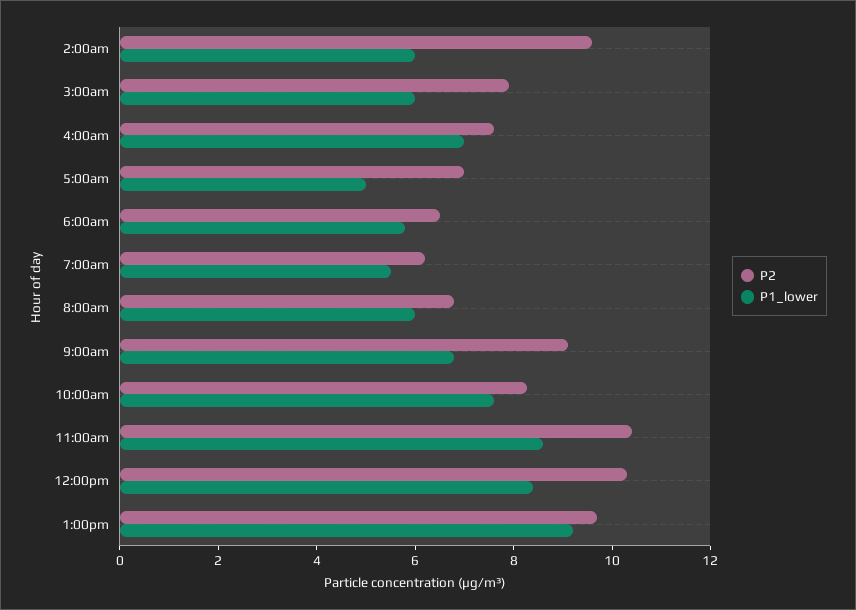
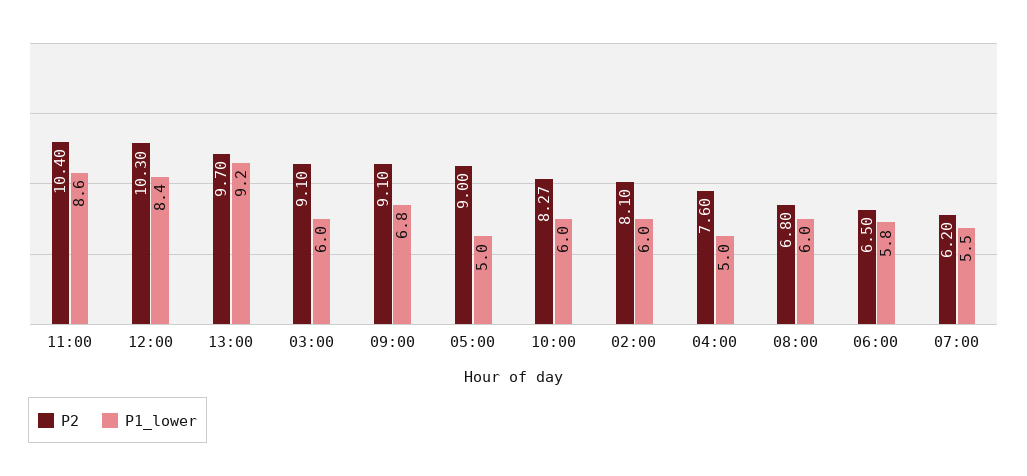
P2, 2:00am: 9.5 -> 8.1
P2, 3:00am: 8 -> 9.1
P1_lower, 4:00am: 7 -> 5
P2, 5:00am: 7 -> 9
P1_lower, 10:00am: 7.5 -> 6

